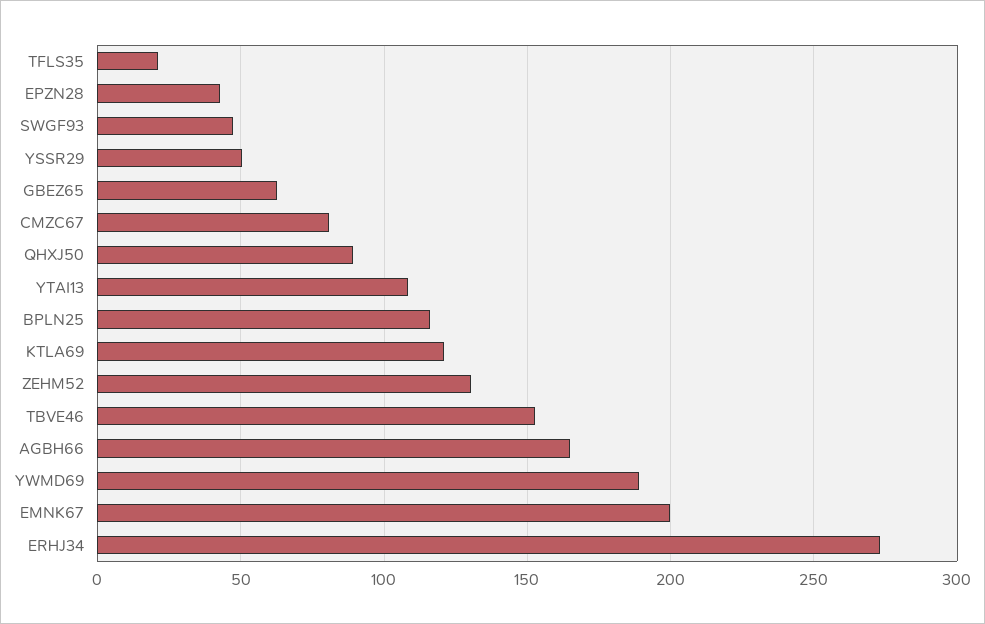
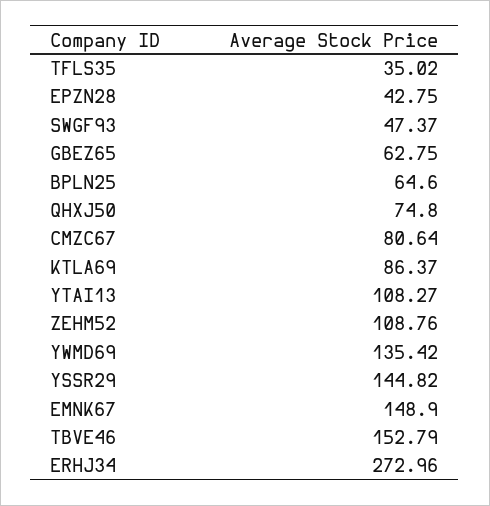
TFLS35: 20 -> 35.02
YSSR29: 50 -> 144.82
QHXJ50: 90 -> 74.8
BPLN25: 115 -> 64.6
KTLA69: 120 -> 86.37
ZEHM52: 130 -> 108.76
AGBH66: 165 -> none
YWMD69: 190 -> 135.42
EMNK67: 200 -> 148.9

